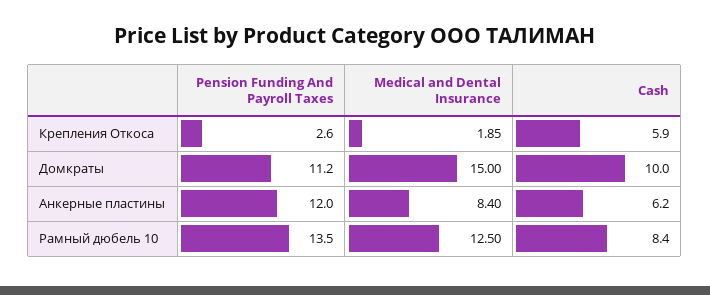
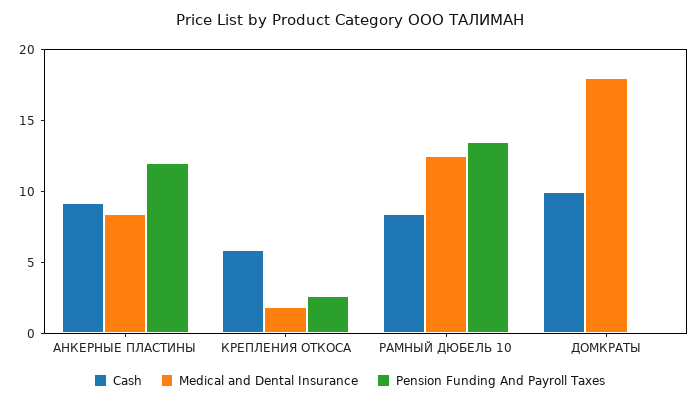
Pension Funding And Payroll Taxes, Домкраты: 11.2 -> 0
Medical and Dental Insurance, Домкраты: 15 -> 18
Cash, Анкерные пластины: 6.2 -> 9

